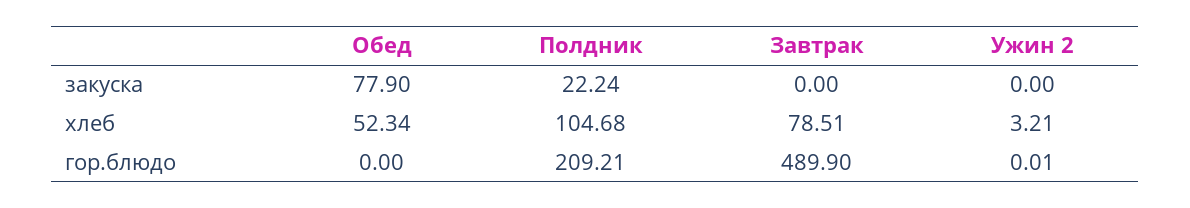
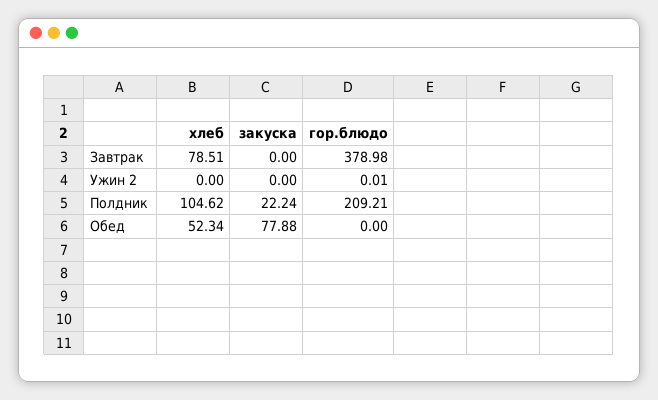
Обед, закуска: 77.9 -> 77.88
Полдник, хлеб: 104.68 -> 104.62
Ужин 2, хлеб: 3.21 -> 0
Завтрак, гор.блюдо: 489.9 -> 378.98

